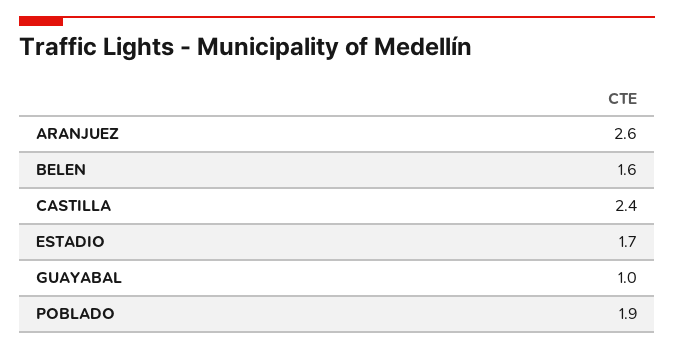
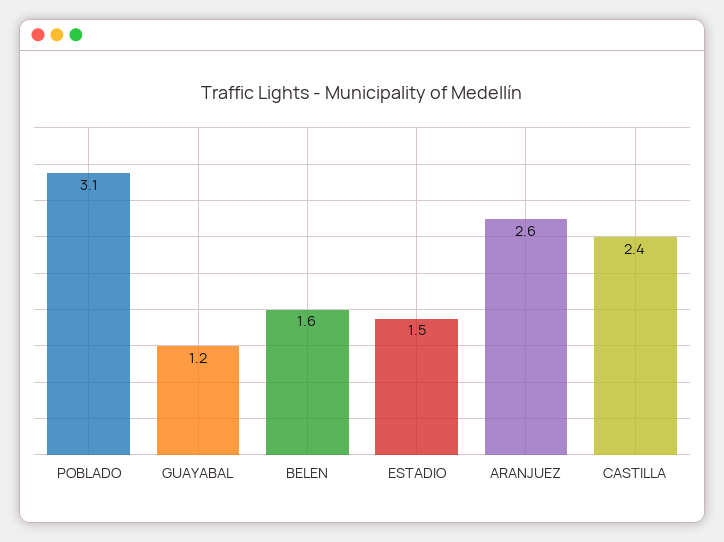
ESTADIO: 1.7 -> 1.5
GUAYABAL: 1 -> 1.2
POBLADO: 1.9 -> 3.1

